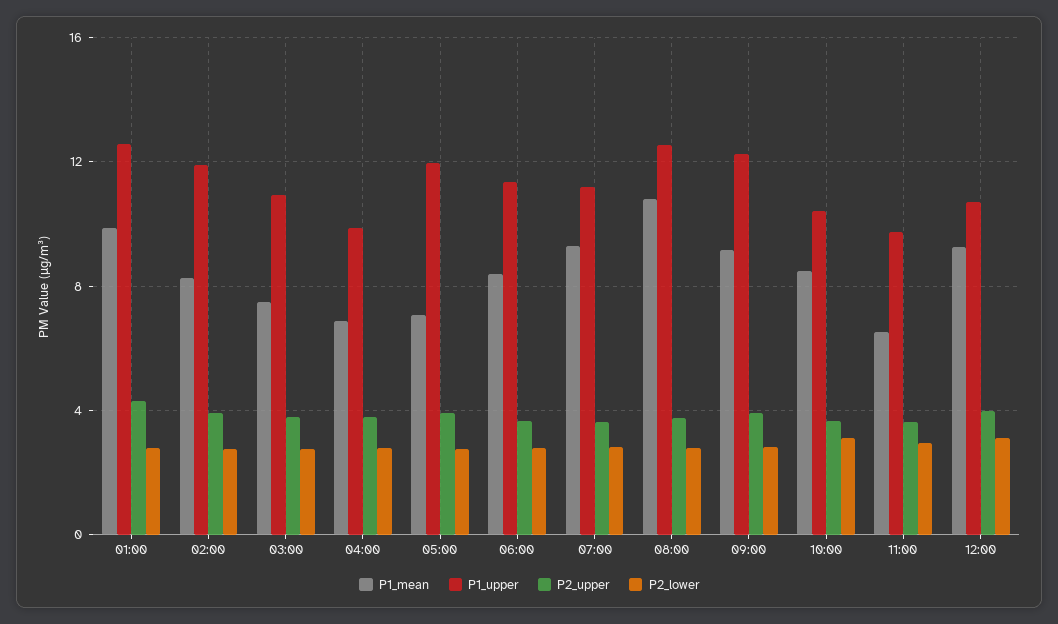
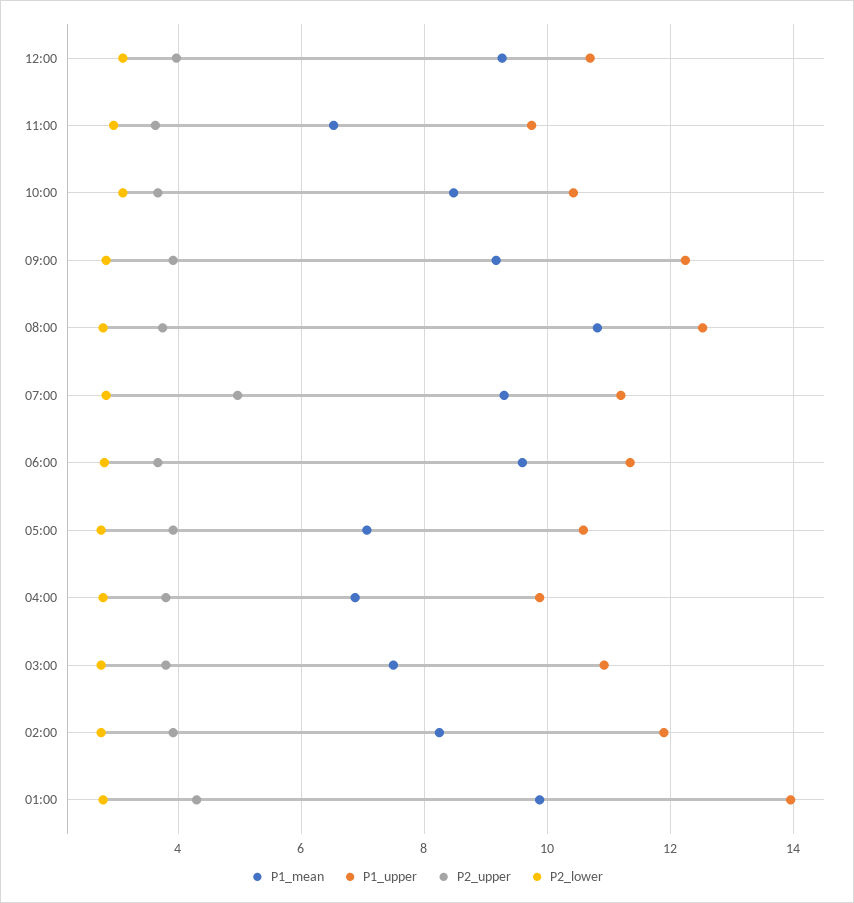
P1_upper, 01:00: 12.5 -> 14
P1_upper, 05:00: 12 -> 10.6
P1_mean, 06:00: 8.5 -> 9.6
P2_upper, 07:00: 3.5 -> 5

